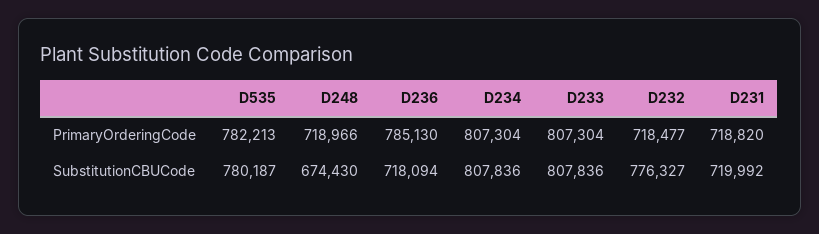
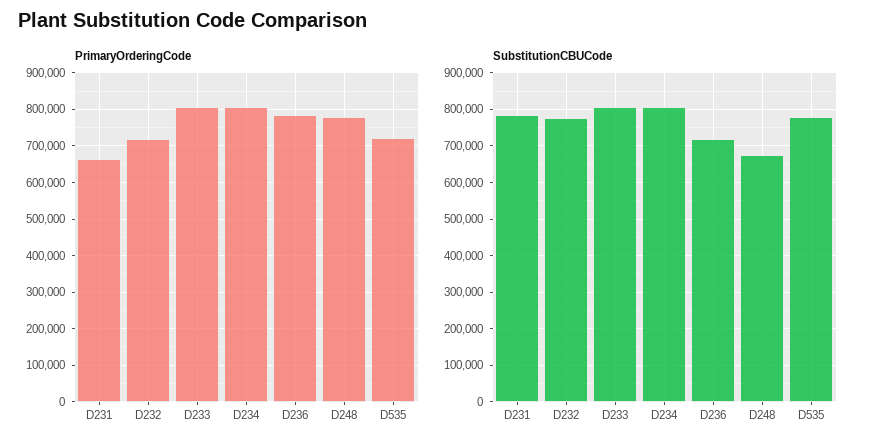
PrimaryOrderingCode, D535: 782213 -> 720000
PrimaryOrderingCode, D248: 718966 -> 780000
PrimaryOrderingCode, D231: 718820 -> 660000
SubstitutionCBUCode, D231: 719992 -> 780000

